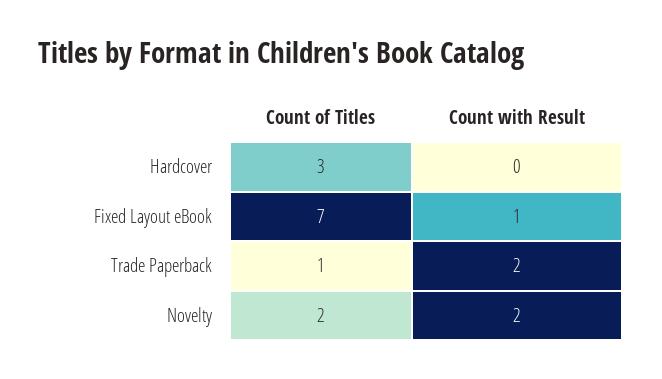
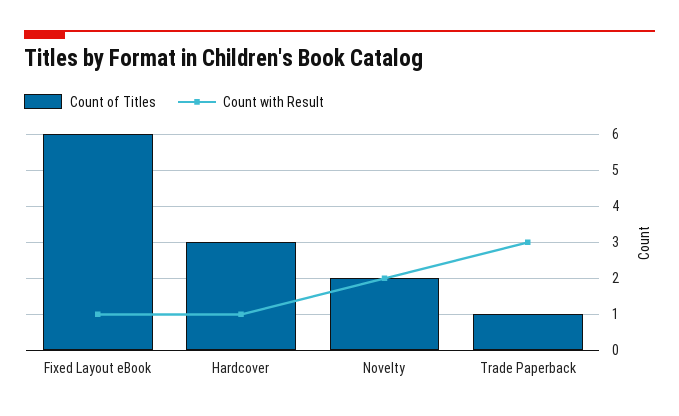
Count with Result, Hardcover: 0 -> 1
Count of Titles, Fixed Layout eBook: 7 -> 6
Count with Result, Trade Paperback: 2 -> 3

